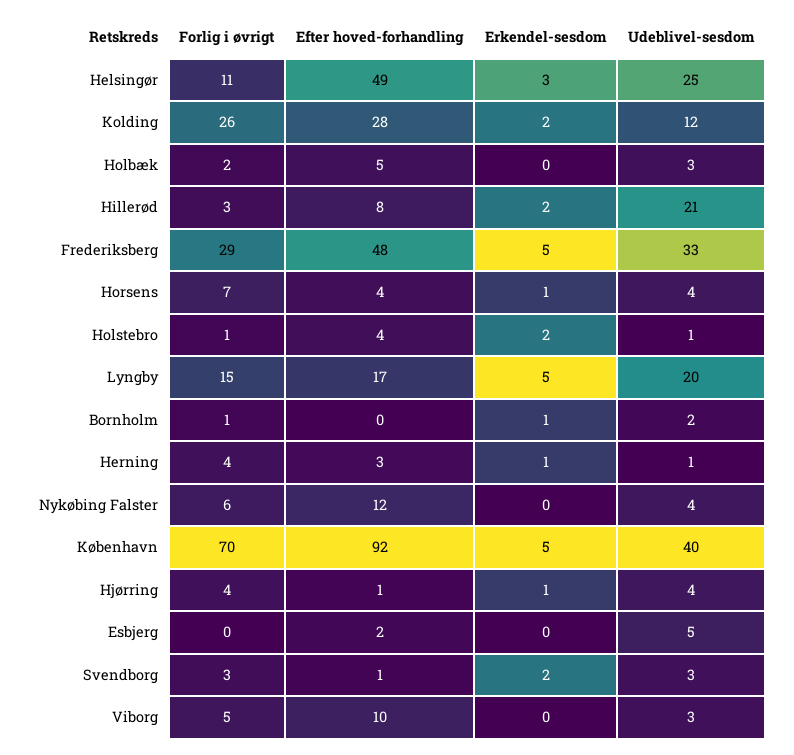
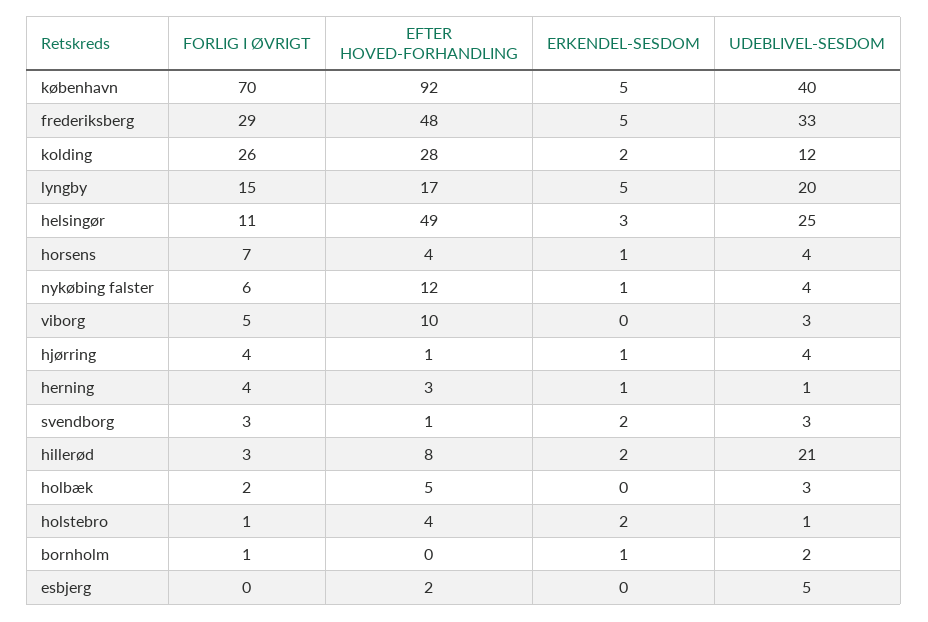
Erkendel-sesdom, Nykøbing Falster: 0 -> 1

